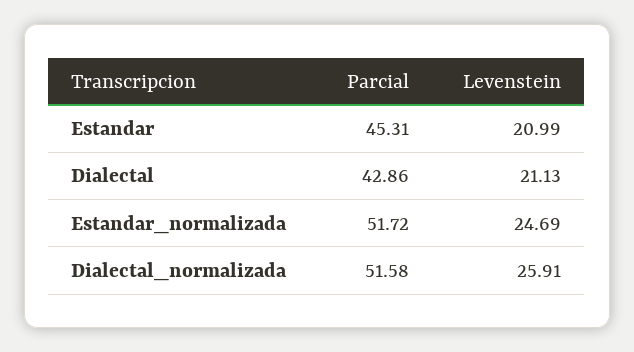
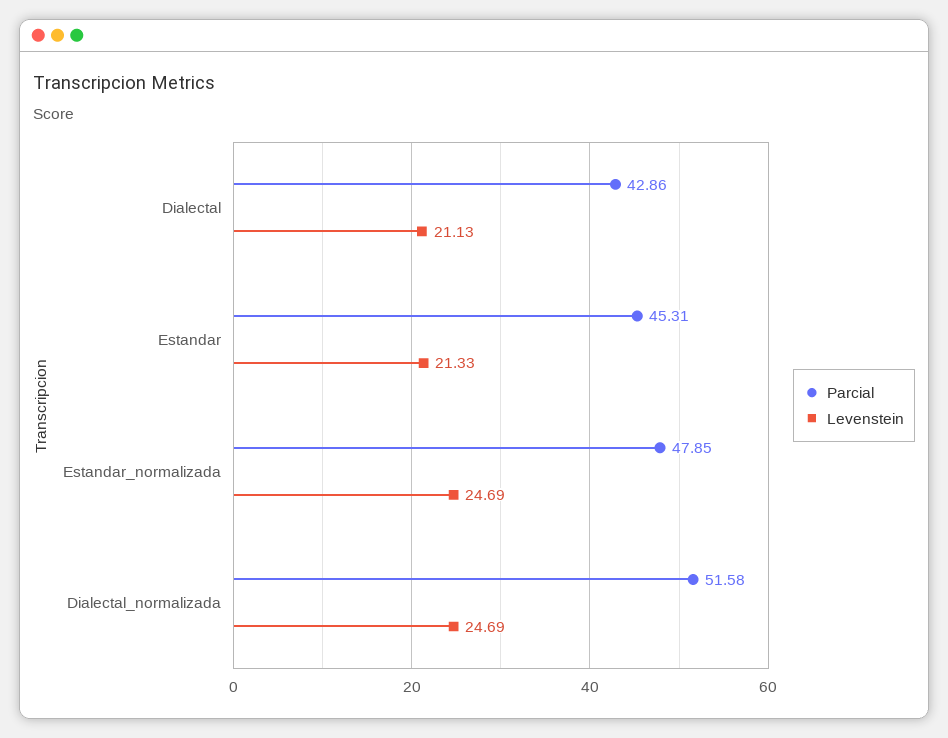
Levenstein, Estandar: 20.99 -> 21.33
Parcial, Estandar_normalizada: 51.72 -> 47.85
Levenstein, Dialectal_normalizada: 25.91 -> 24.69

